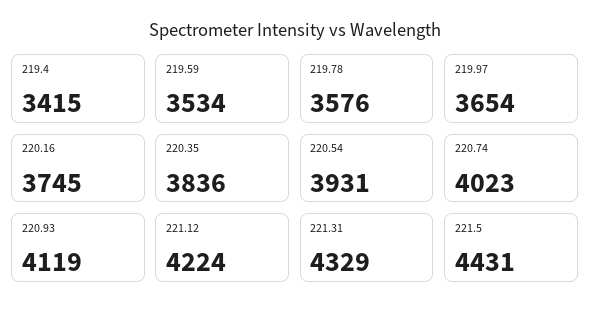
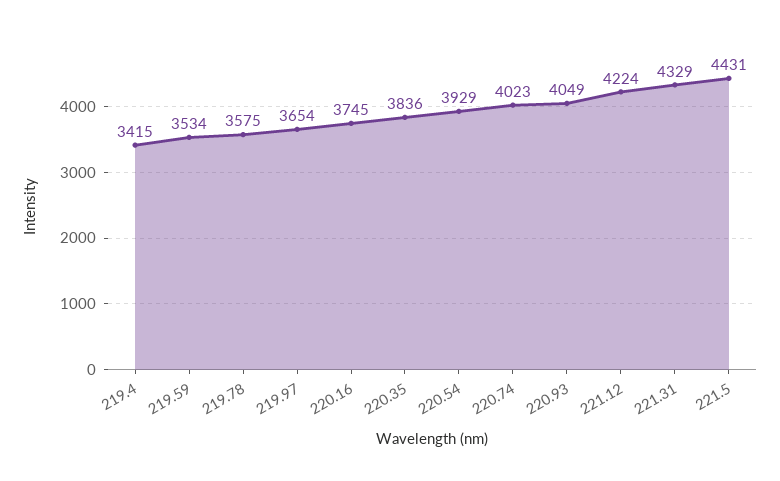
219.78: 3576 -> 3575
220.54: 3931 -> 3929
220.93: 4119 -> 4049

